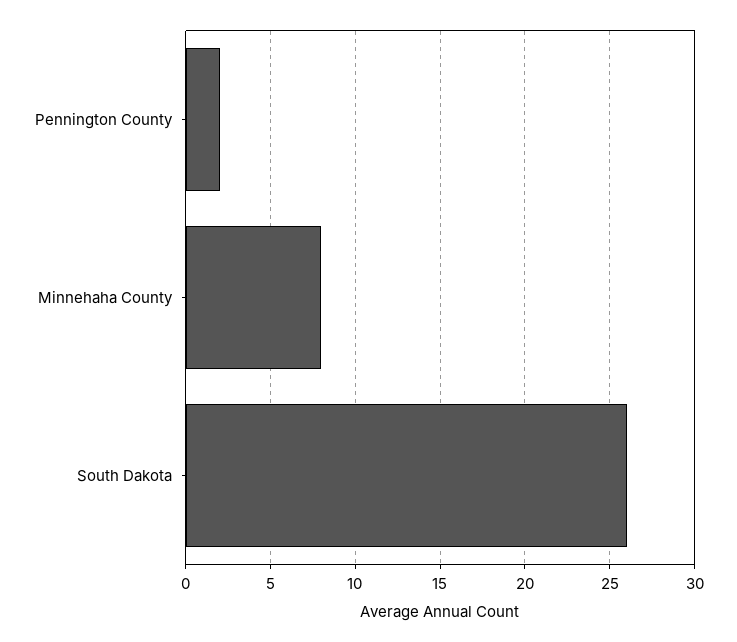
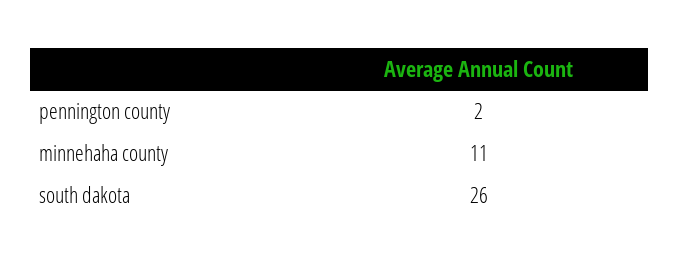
Minnehaha County: 8 -> 11

